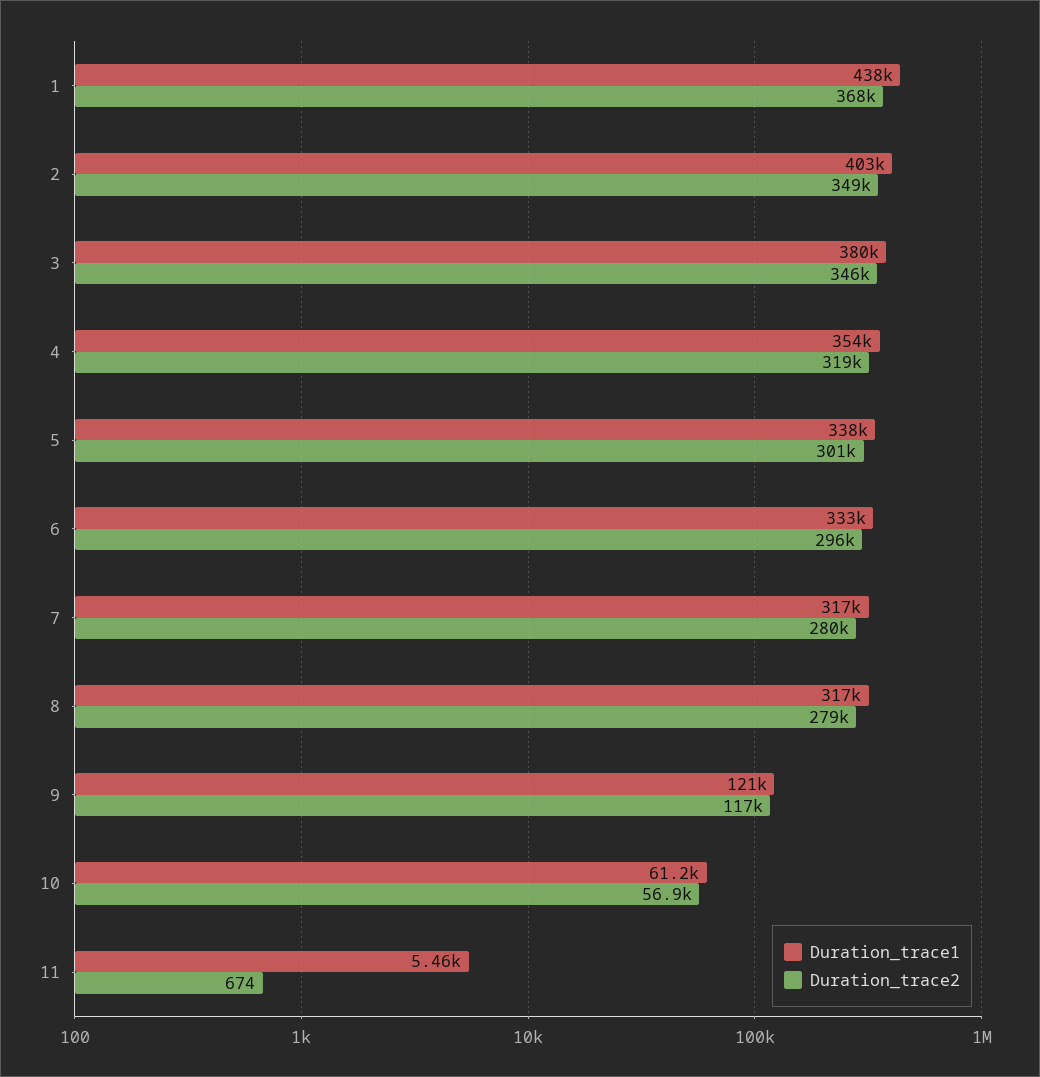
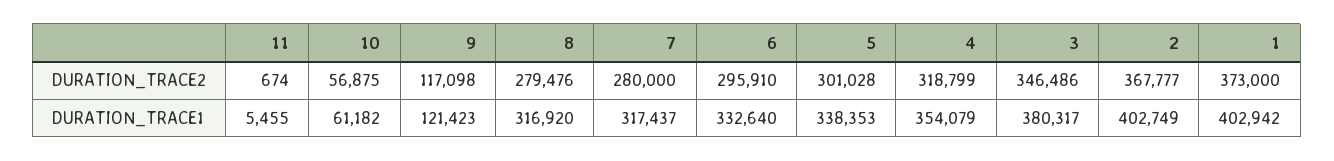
Duration_trace1, 1: 438000 -> 402942
Duration_trace2, 1: 368000 -> 373000
Duration_trace2, 2: 349000 -> 367777

